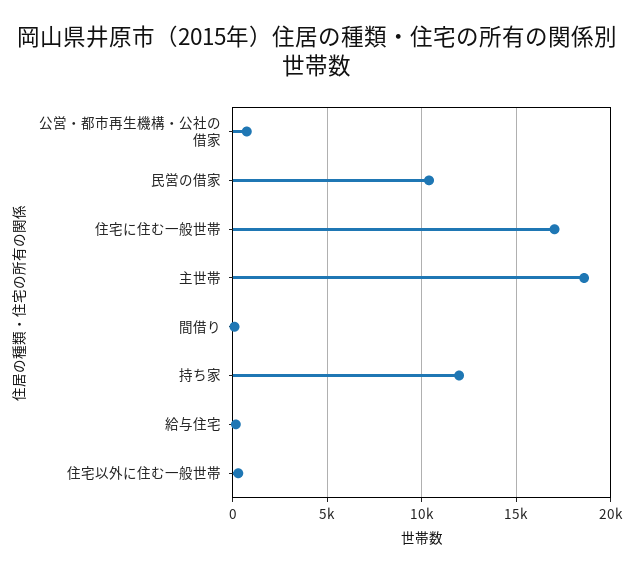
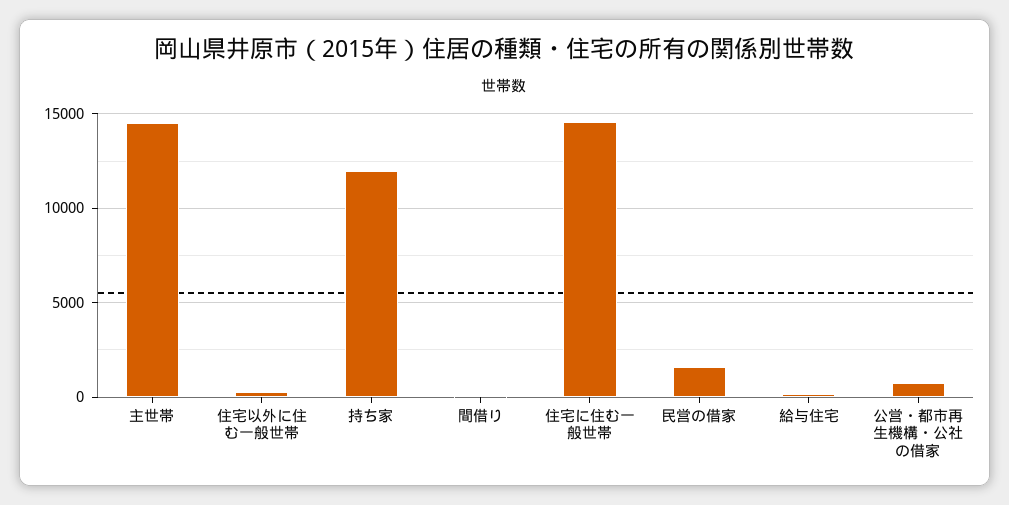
民営の借家: 10500 -> 1500
住宅に住む一般世帯: 17000 -> 14500
主世帯: 18500 -> 14500

